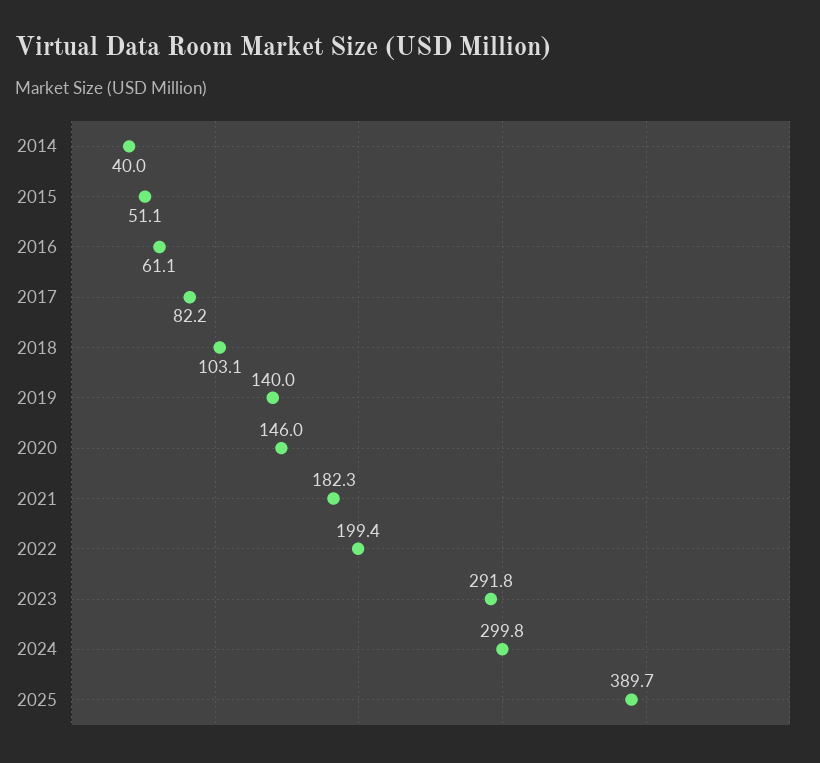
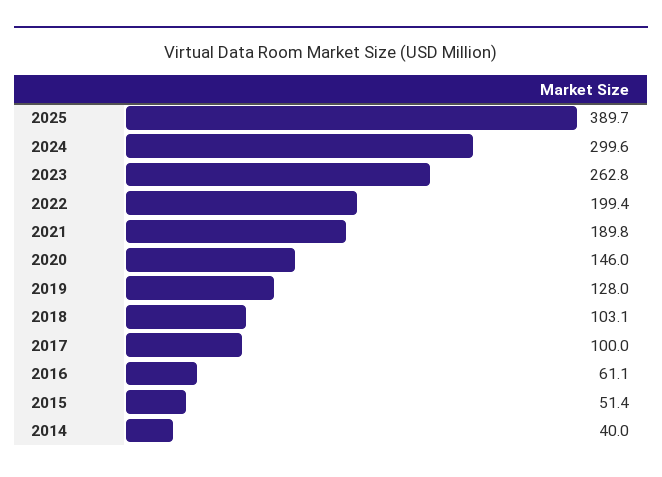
2015: 51.1 -> 51.4
2017: 82.2 -> 100
2019: 140 -> 128
2021: 182.3 -> 189.8
2023: 291.8 -> 262.8
2024: 299.8 -> 299.6

